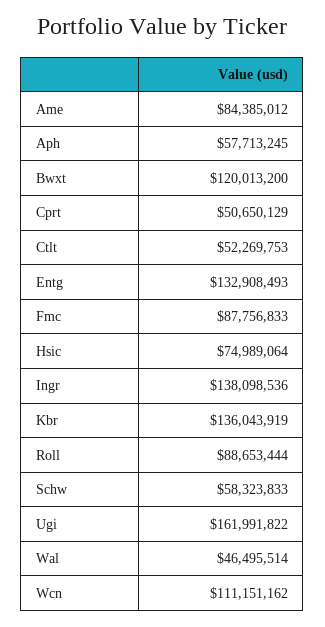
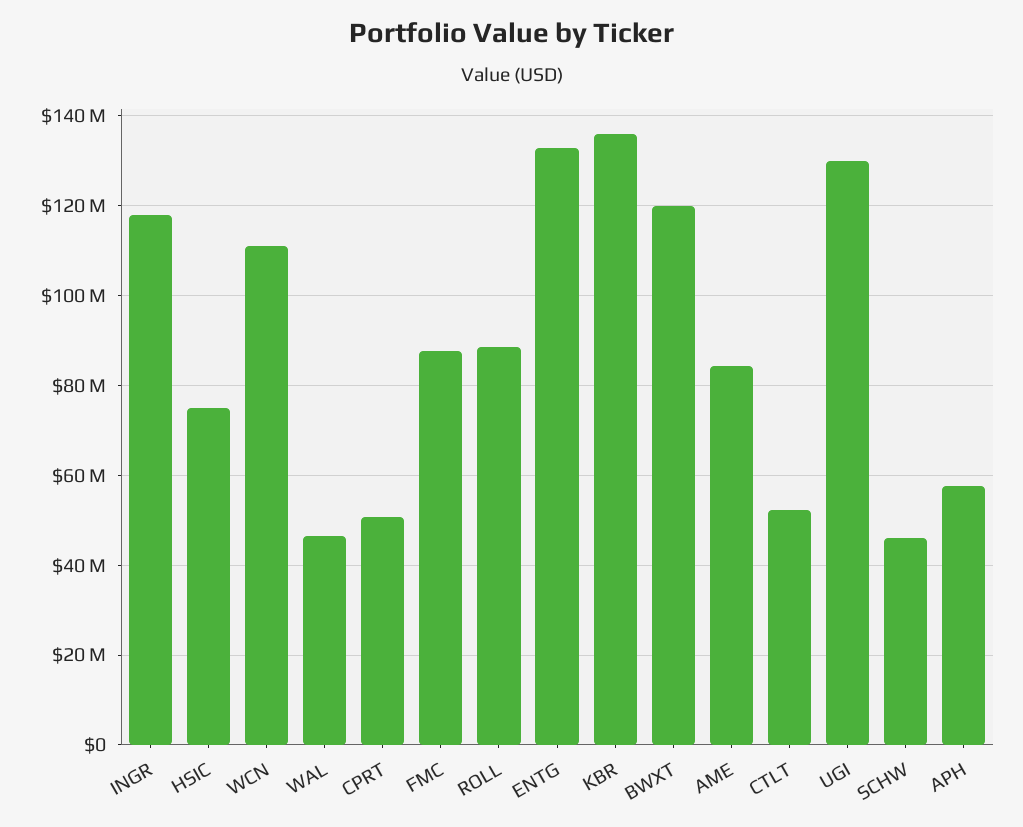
Ingr: 138098536 -> 118000000
Schw: 58323833 -> 46000000
Ugi: 161991822 -> 130000000

